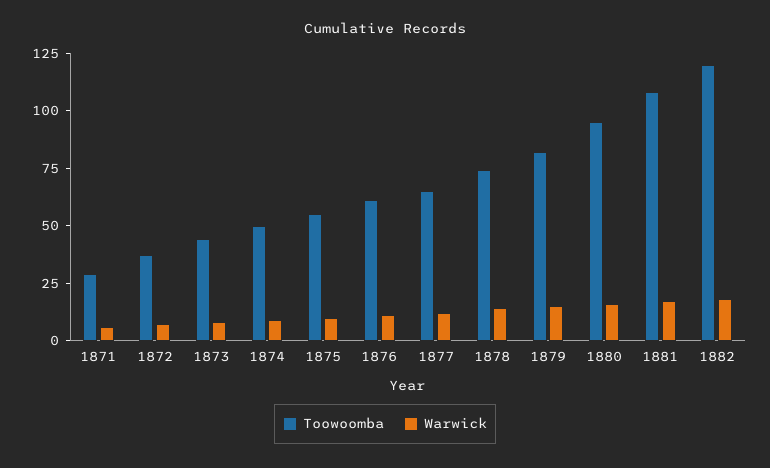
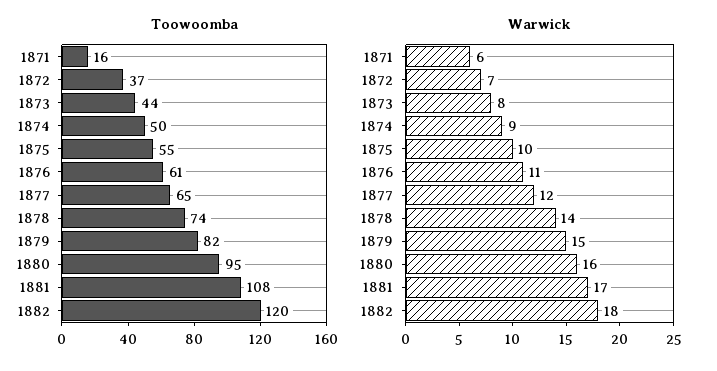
Toowoomba, 1871: 30 -> 16

